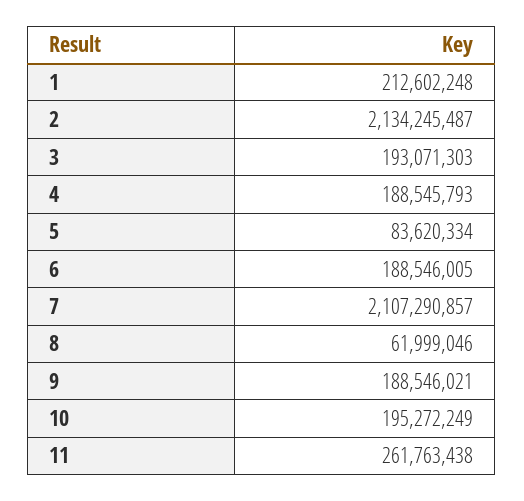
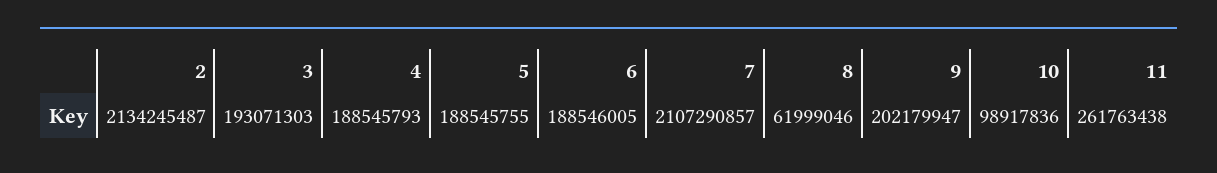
1: 212602248 -> none
5: 83620334 -> 188545755
9: 188546021 -> 202179947
10: 195272249 -> 98917836

